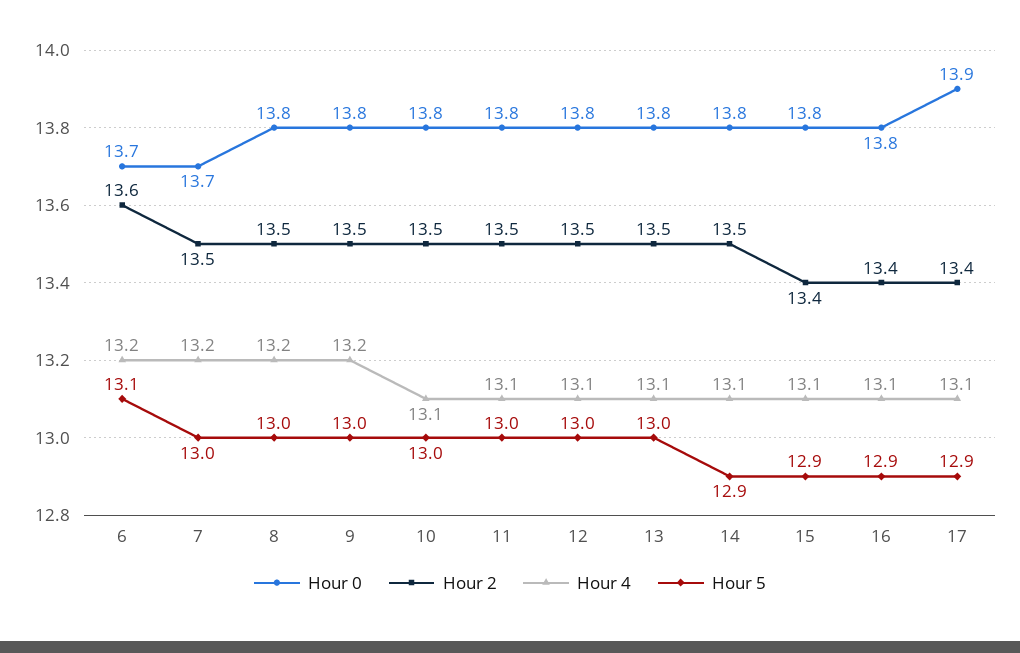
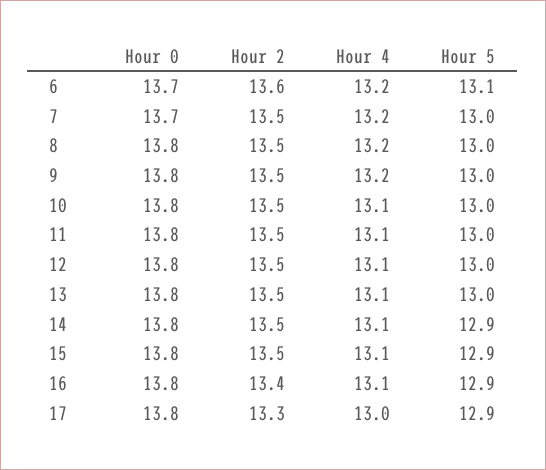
Hour 2, 15: 13.4 -> 13.5
Hour 0, 17: 13.9 -> 13.8
Hour 2, 17: 13.4 -> 13.3
Hour 4, 17: 13.1 -> 13

